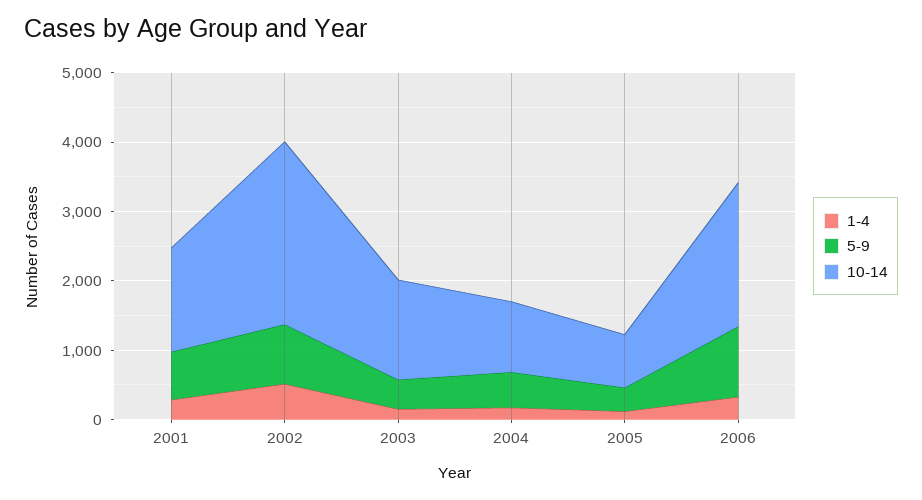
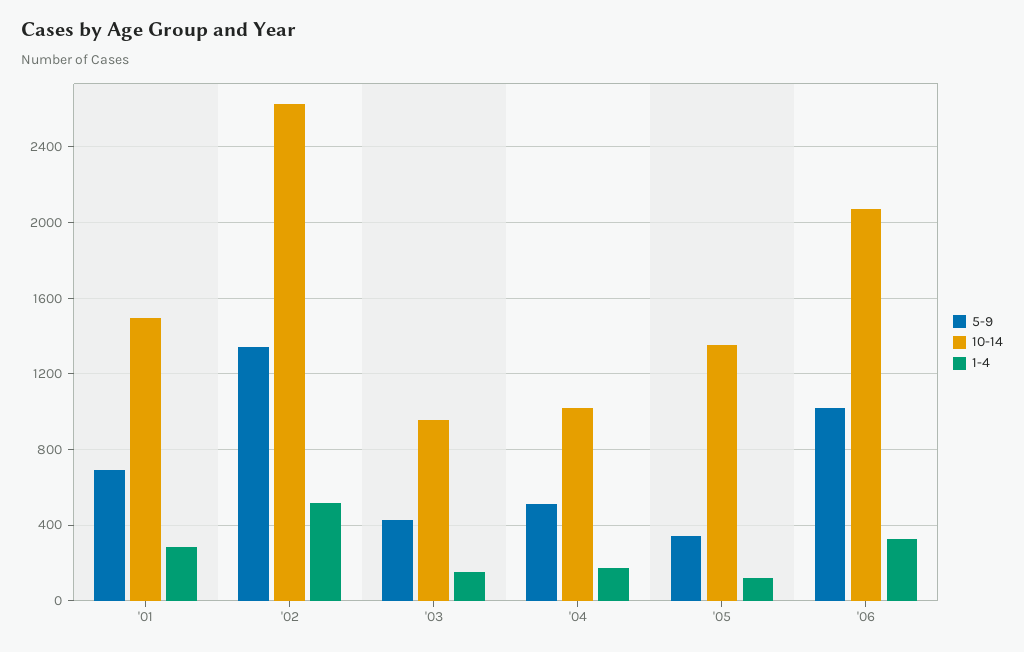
5-9, 2002: 800 -> 1350
10-14, 2003: 1400 -> 950
10-14, 2005: 800 -> 1350

